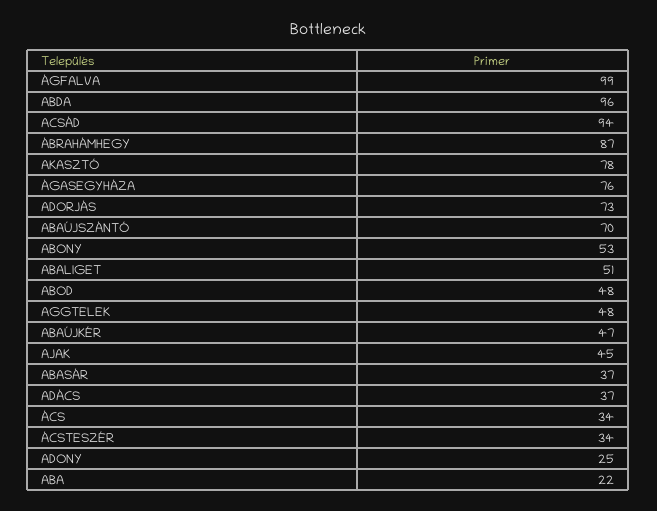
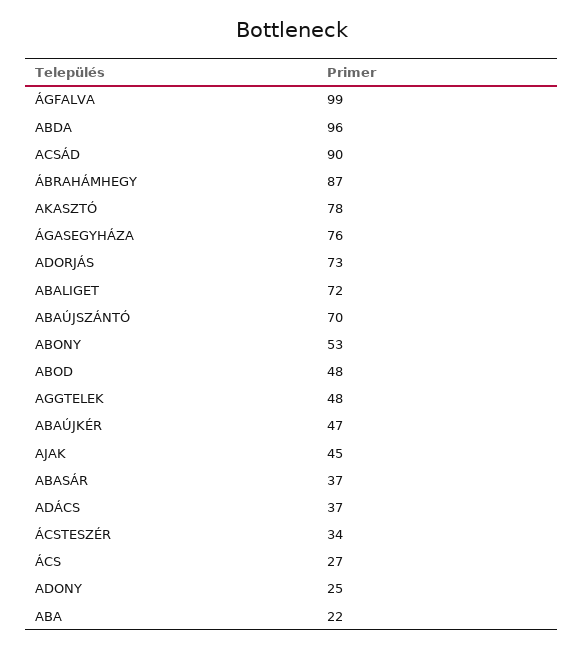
ACSÁD: 94 -> 90
ABALIGET: 51 -> 72
ÁCS: 34 -> 27

